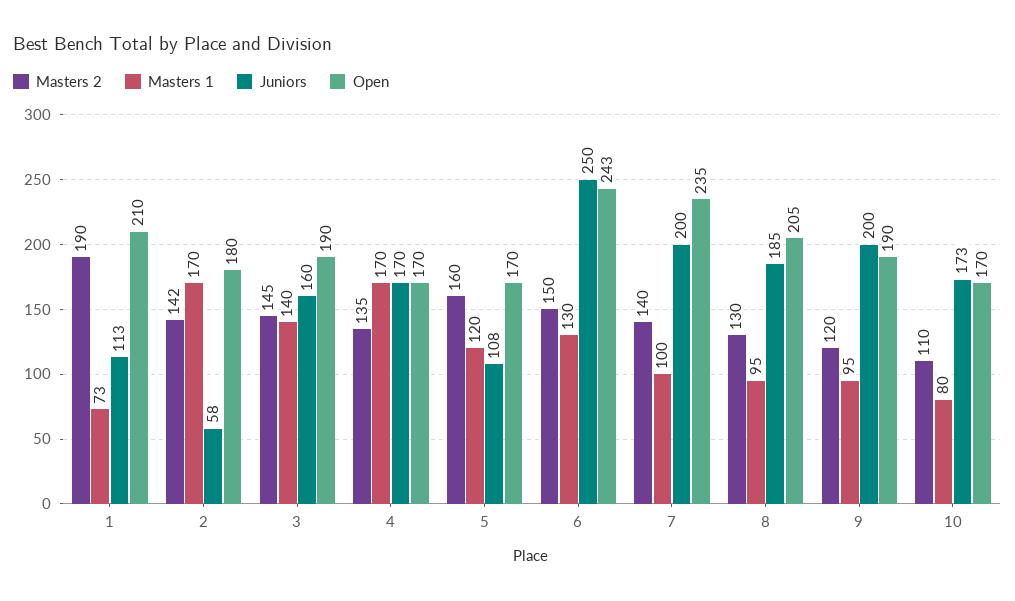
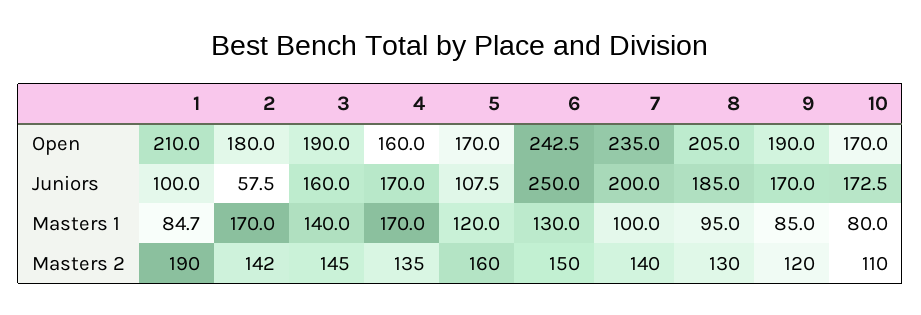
Masters 1, 1: 73 -> 84.7
Juniors, 1: 113 -> 100
Open, 4: 170 -> 160
Masters 1, 9: 95 -> 85
Juniors, 9: 200 -> 170

